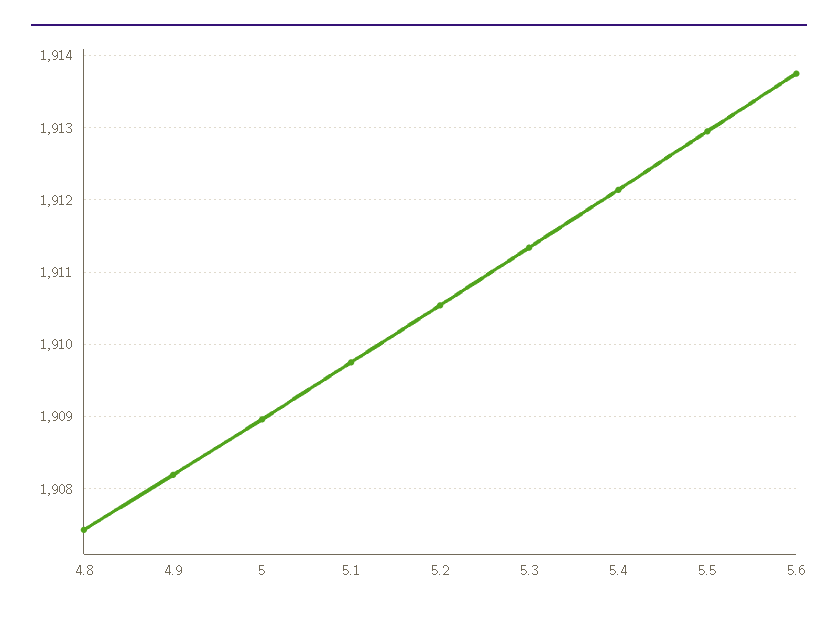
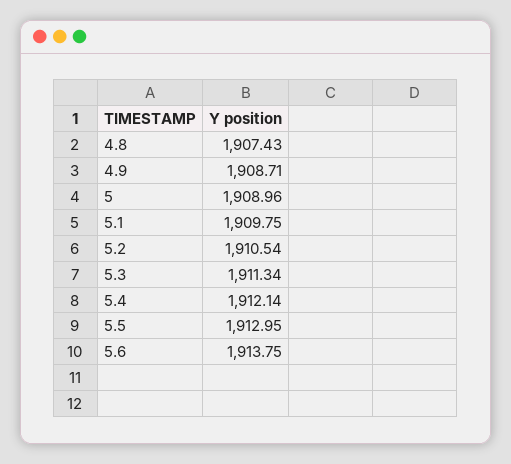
4.9: 1908.2 -> 1908.71

